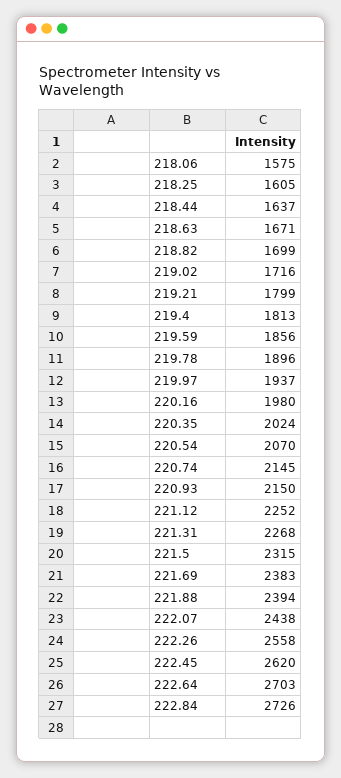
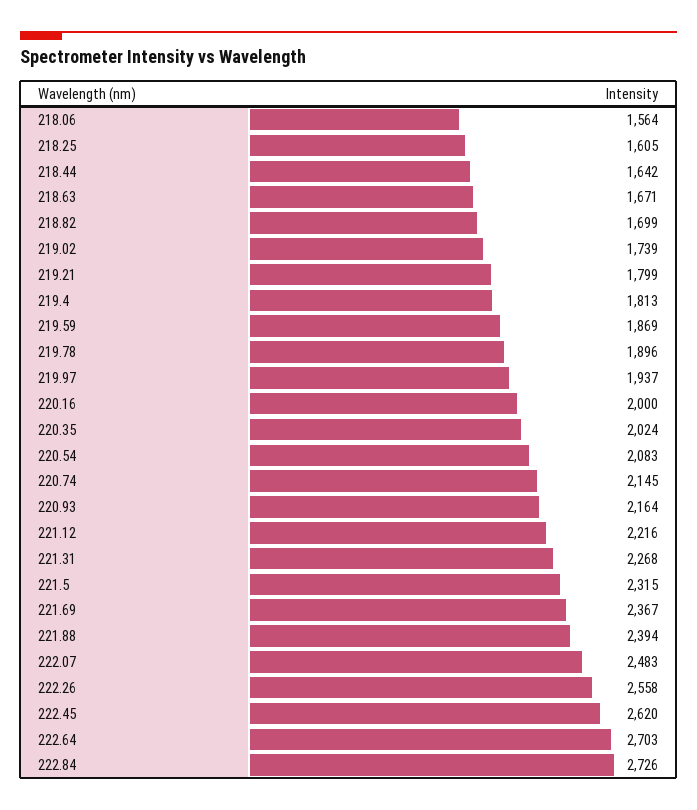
218.06: 1575 -> 1564
218.44: 1637 -> 1642
219.02: 1716 -> 1739
219.59: 1856 -> 1869
220.16: 1980 -> 2000
220.54: 2070 -> 2083
220.93: 2150 -> 2164
221.12: 2252 -> 2216
221.69: 2383 -> 2367
222.07: 2438 -> 2483

